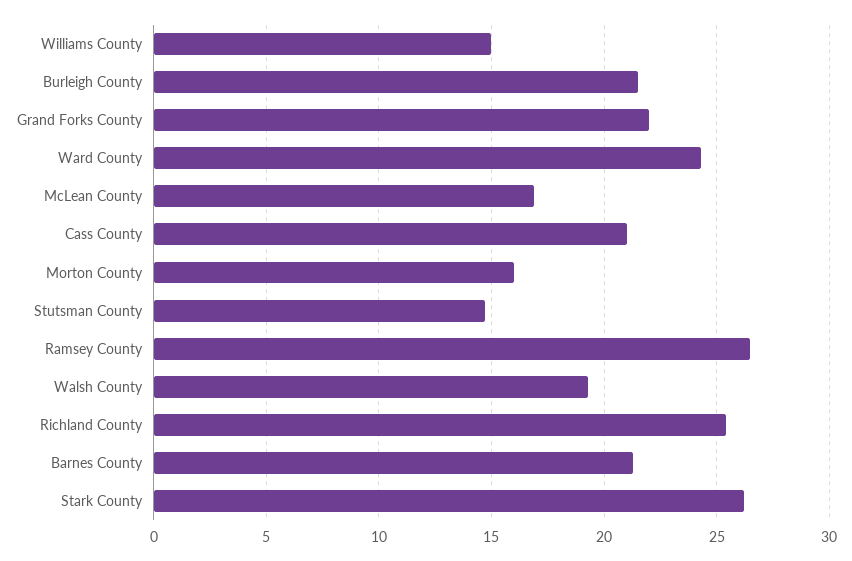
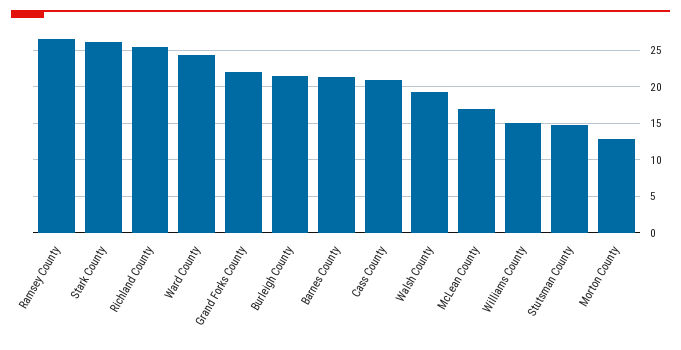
Morton County: 16 -> 13

